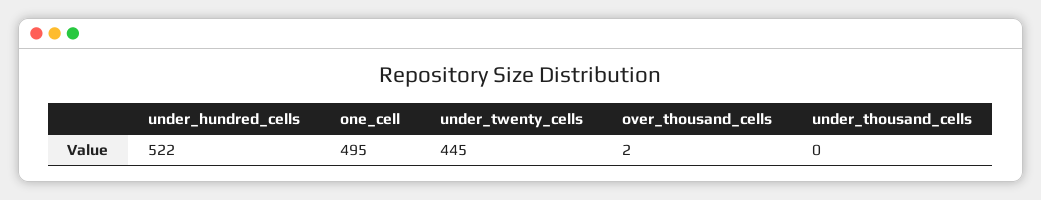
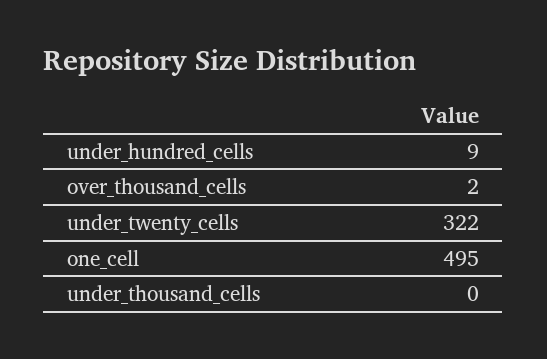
under_hundred_cells: 522 -> 9
under_twenty_cells: 445 -> 322

